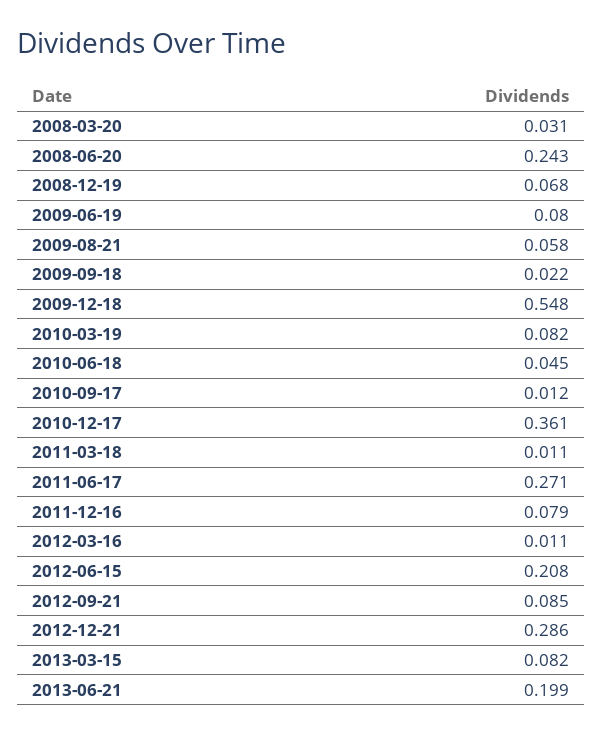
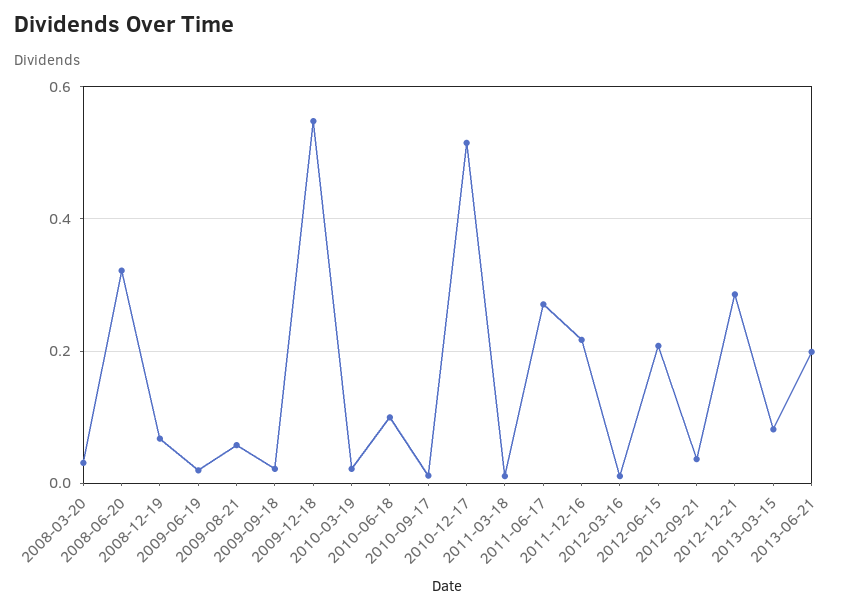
2008-06-20: 0.243 -> 0.32
2009-06-19: 0.08 -> 0.02
2010-03-19: 0.082 -> 0.02
2010-06-18: 0.045 -> 0.1
2010-12-17: 0.361 -> 0.52
2011-12-16: 0.079 -> 0.22
2012-09-21: 0.085 -> 0.04

